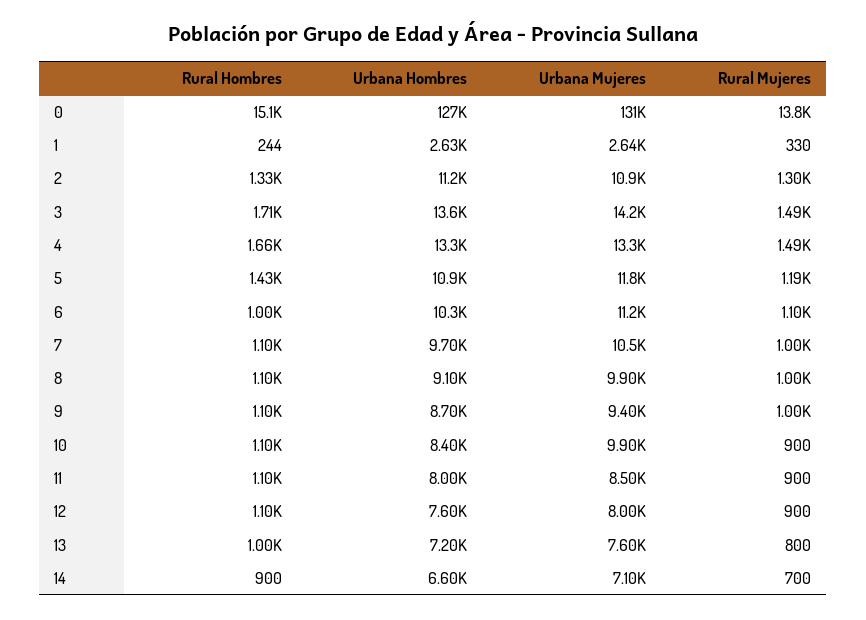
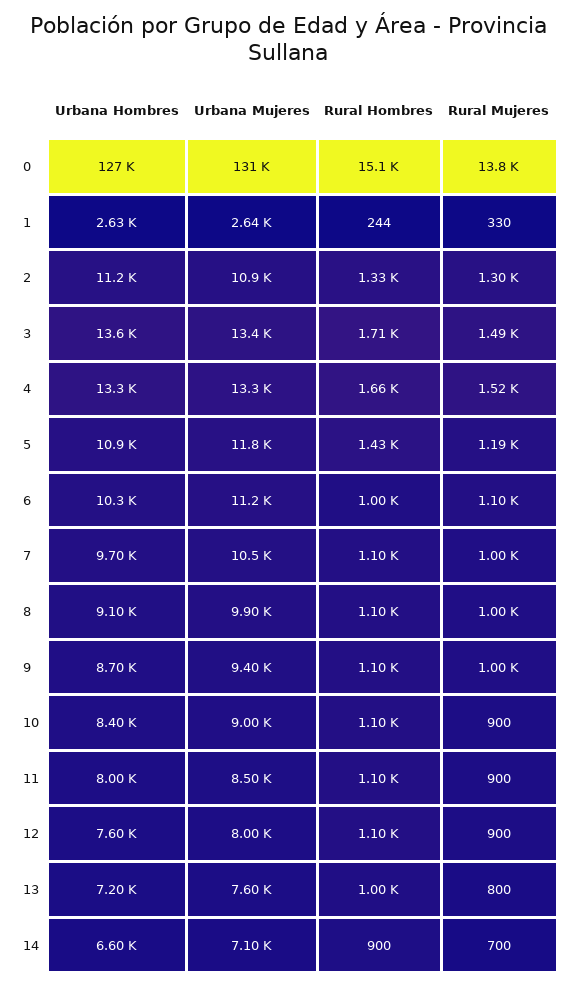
Urbana Mujeres, 3: 14200 -> 13400
Rural Mujeres, 4: 1490 -> 1520
Urbana Mujeres, 10: 9900 -> 9000

